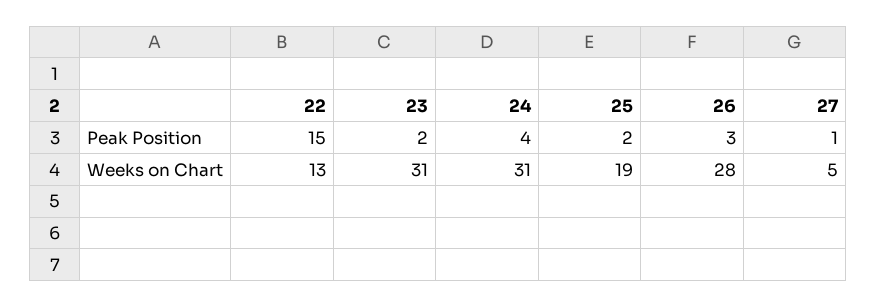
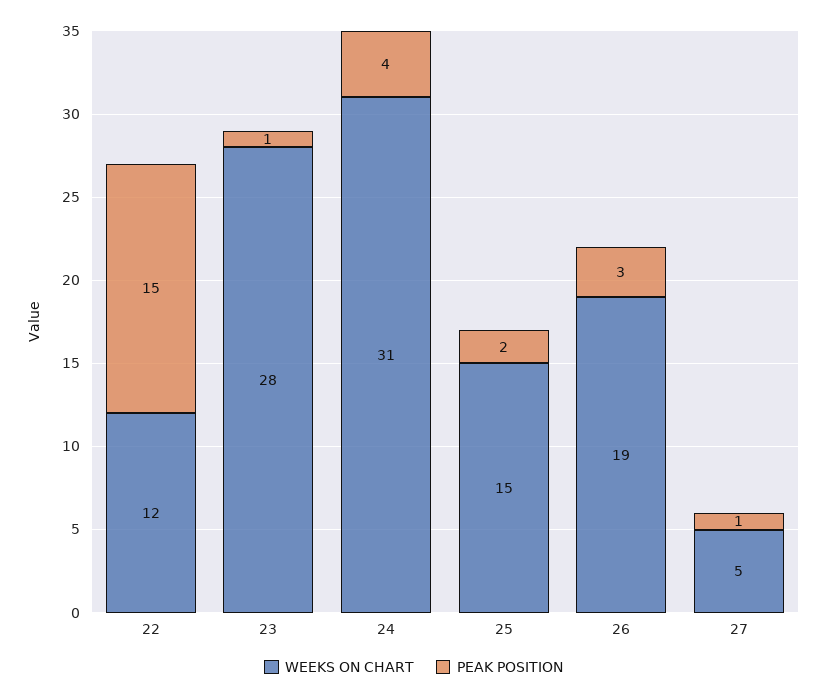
Peak Position, 23: 2 -> 1
Weeks on Chart, 22: 13 -> 12
Weeks on Chart, 23: 31 -> 28
Weeks on Chart, 25: 19 -> 15
Weeks on Chart, 26: 28 -> 19

